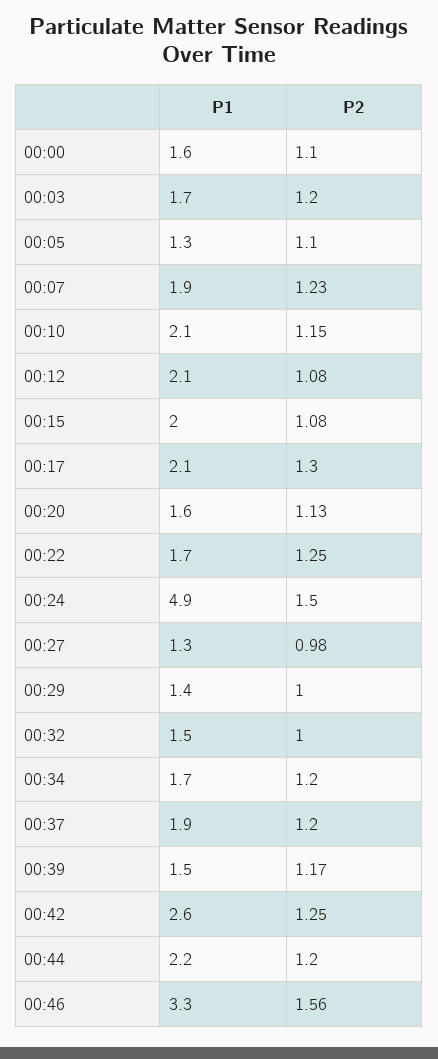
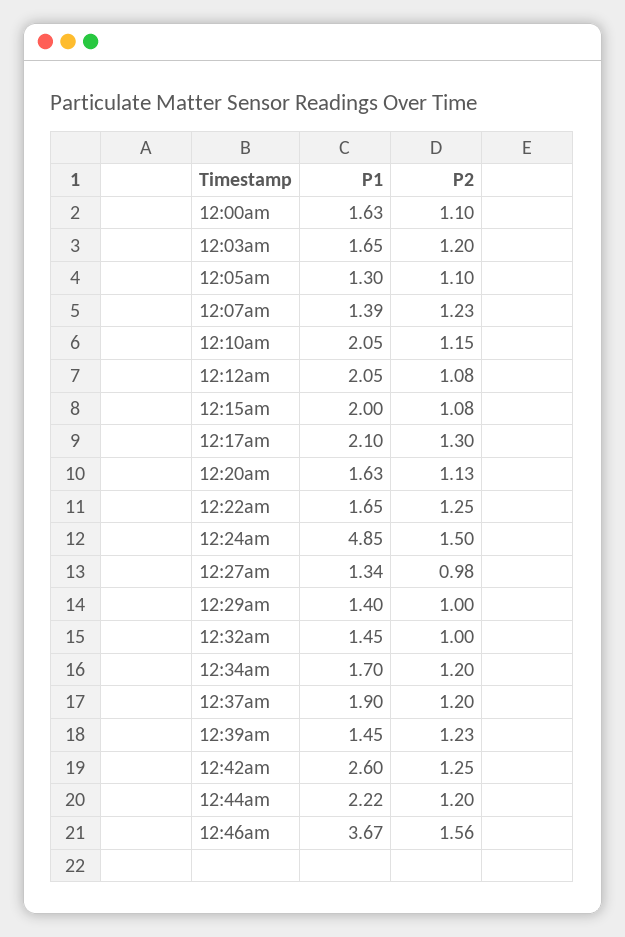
P1, 00:07: 1.9 -> 1.39
P2, 00:39: 1.17 -> 1.23
P1, 00:46: 3.3 -> 3.67

